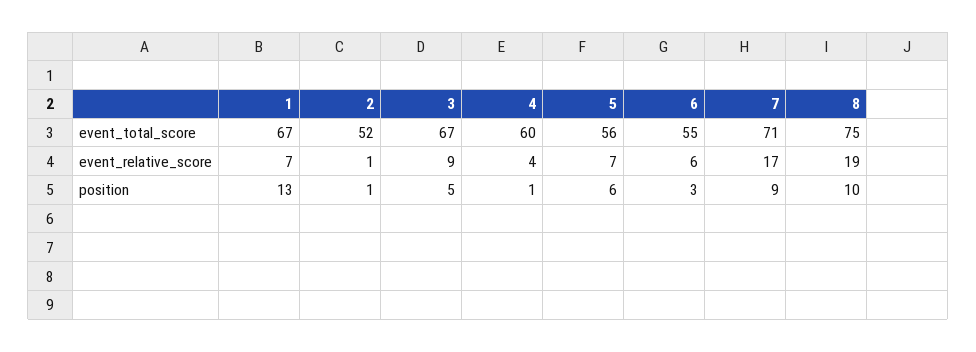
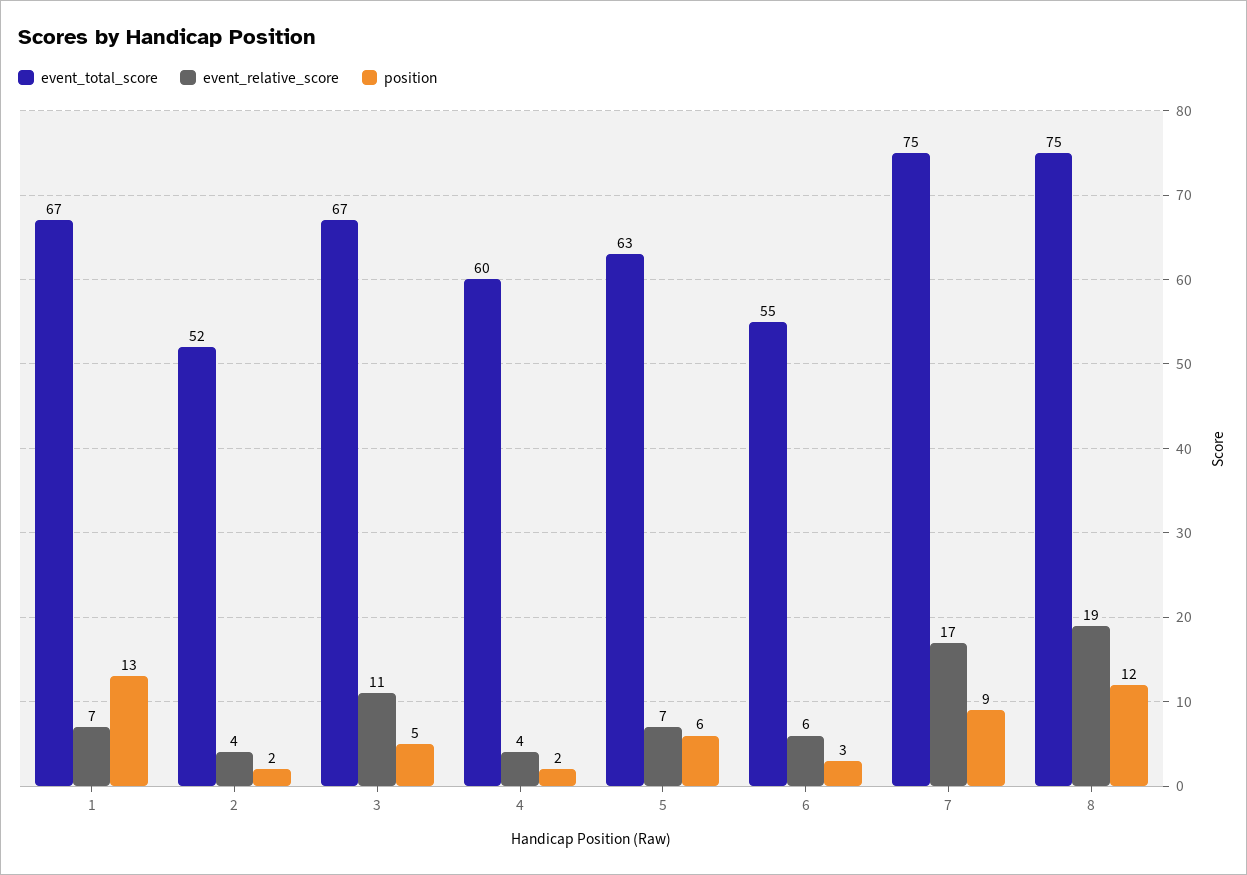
event_total_score, 5: 56 -> 63
event_total_score, 7: 71 -> 75
event_relative_score, 2: 1 -> 4
event_relative_score, 3: 9 -> 11
position, 2: 1 -> 2
position, 4: 1 -> 2
position, 8: 10 -> 12

